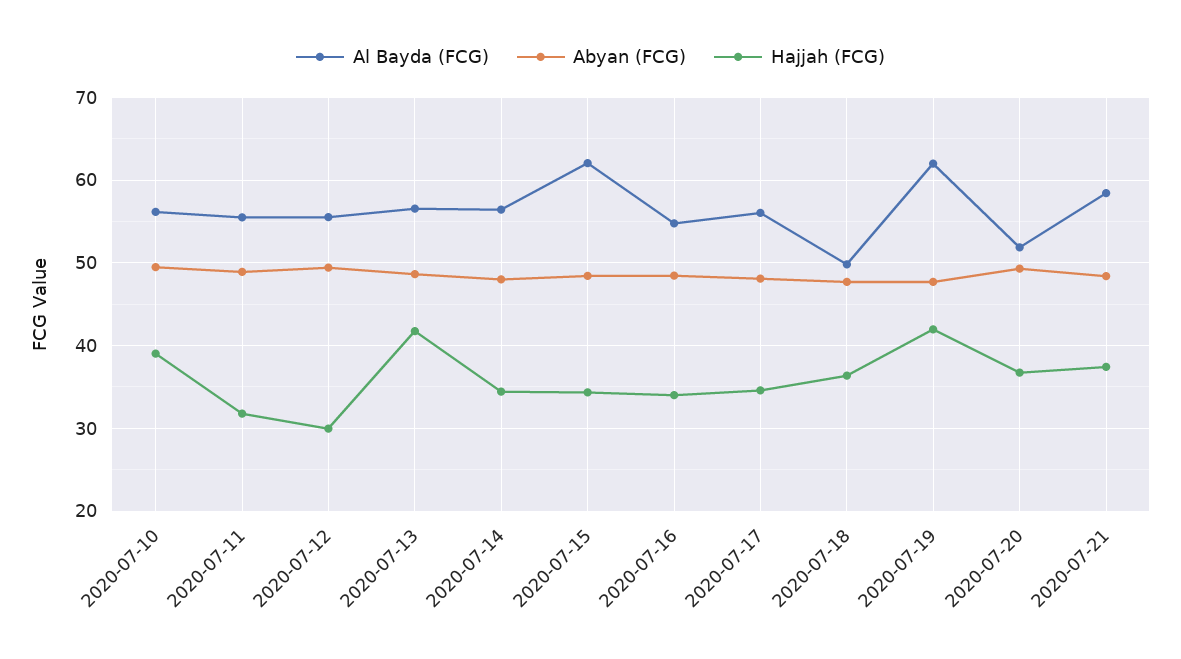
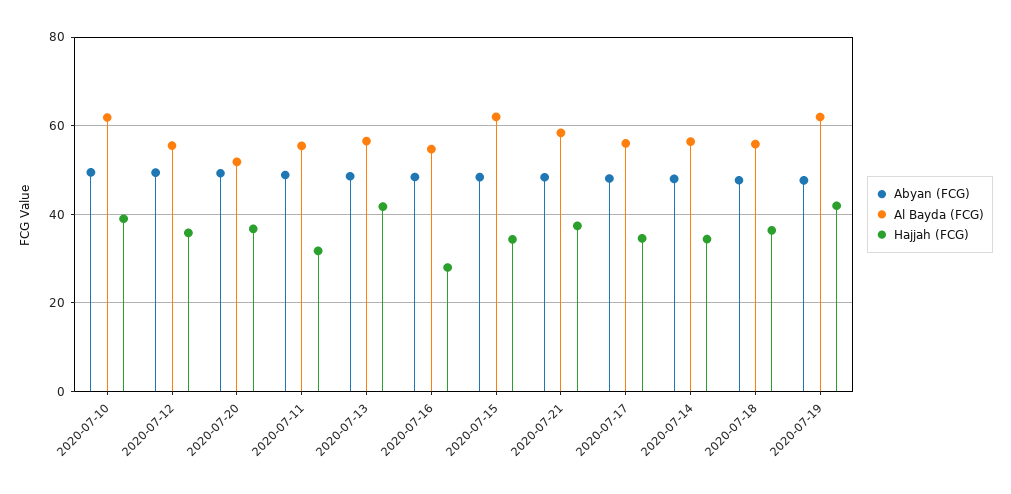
Al Bayda (FCG), 2020-07-10: 56 -> 62
Hajjah (FCG), 2020-07-12: 30 -> 36
Hajjah (FCG), 2020-07-16: 34 -> 28
Al Bayda (FCG), 2020-07-18: 50 -> 56

